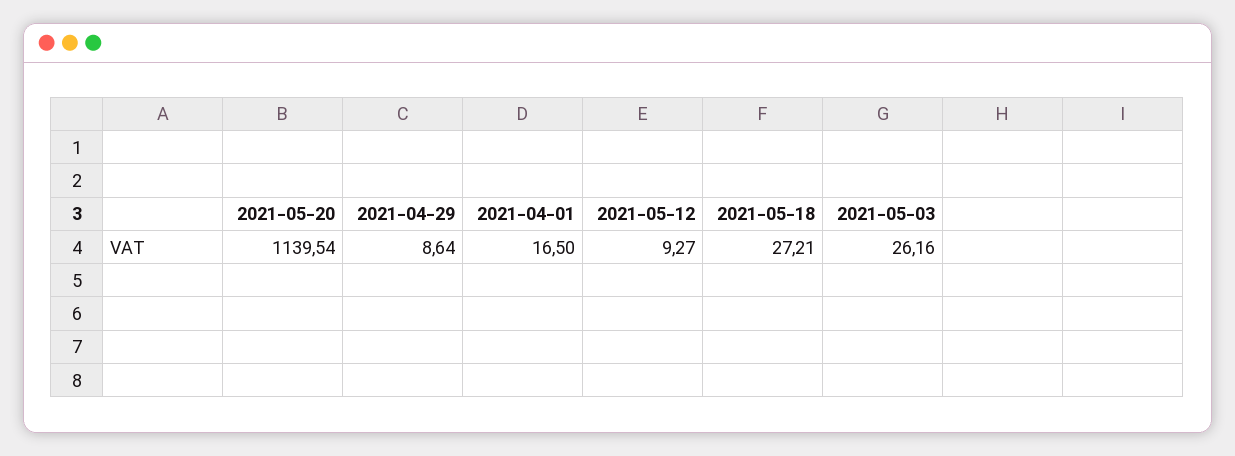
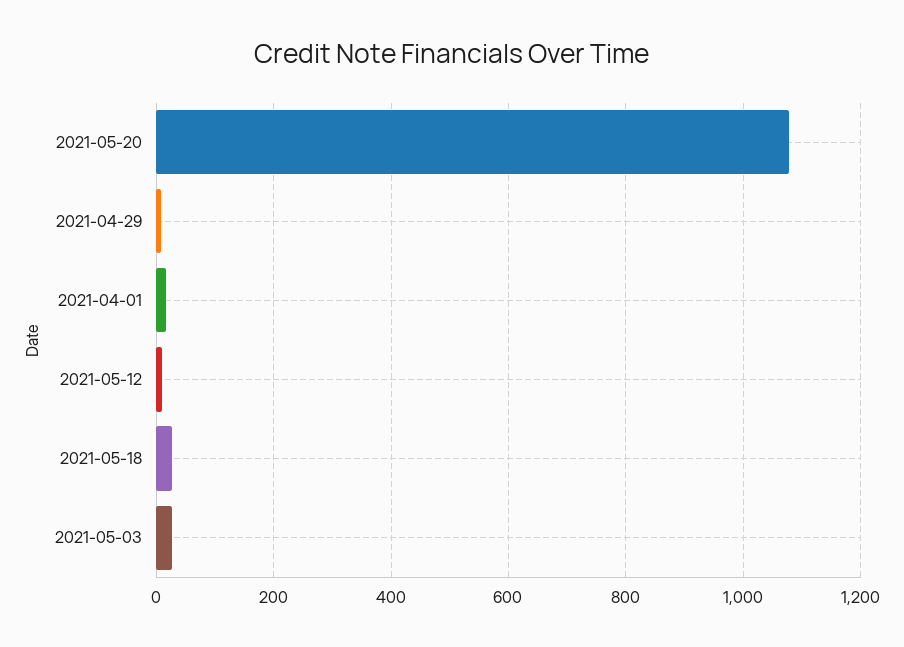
2021-05-20: 1139.54 -> 1080

